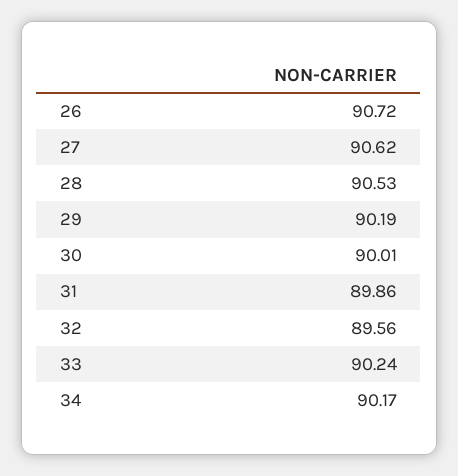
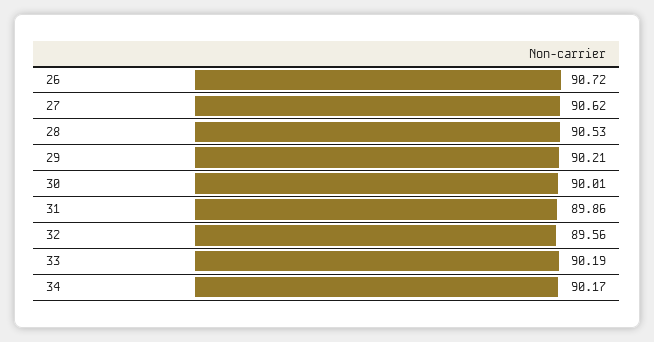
29: 90.19 -> 90.21
33: 90.24 -> 90.19

